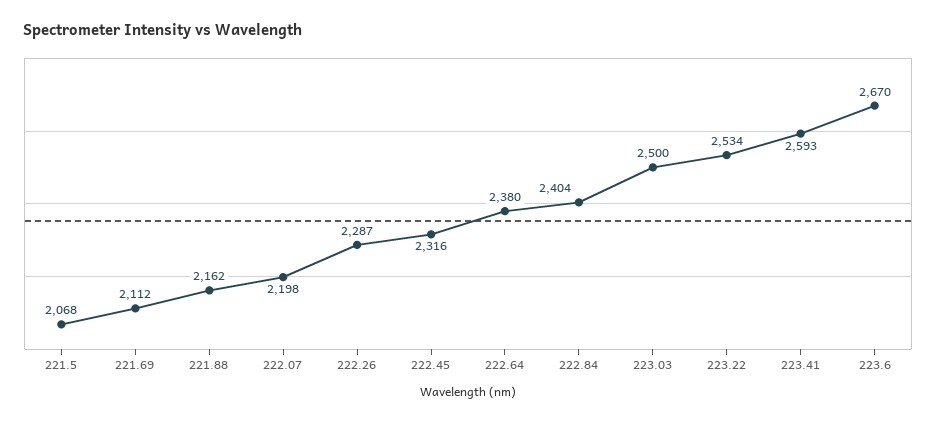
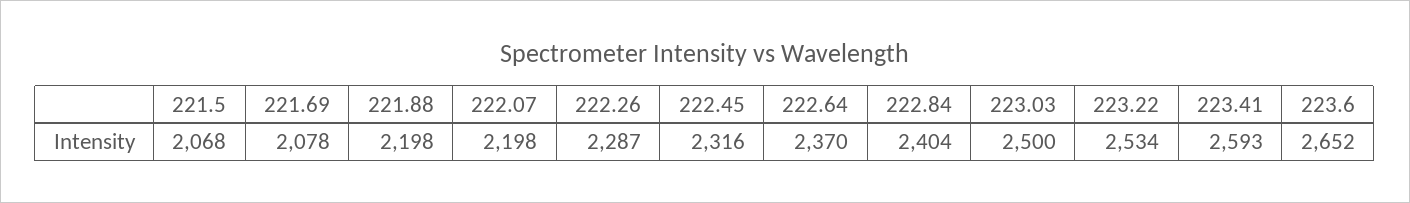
221.69: 2112 -> 2078
221.88: 2162 -> 2198
222.64: 2380 -> 2370
223.6: 2670 -> 2652

